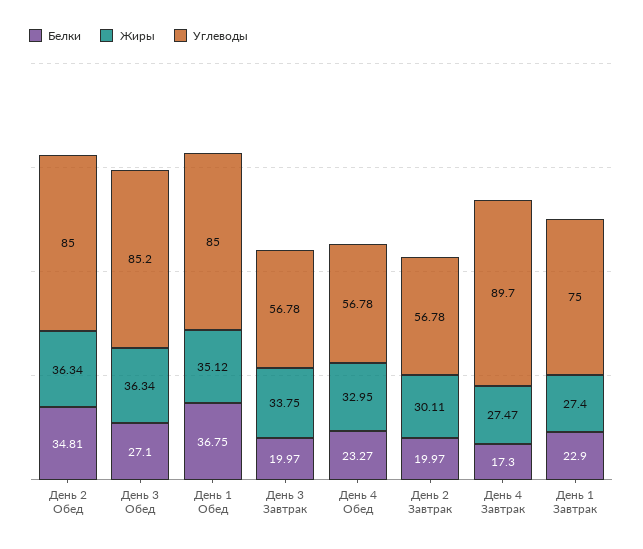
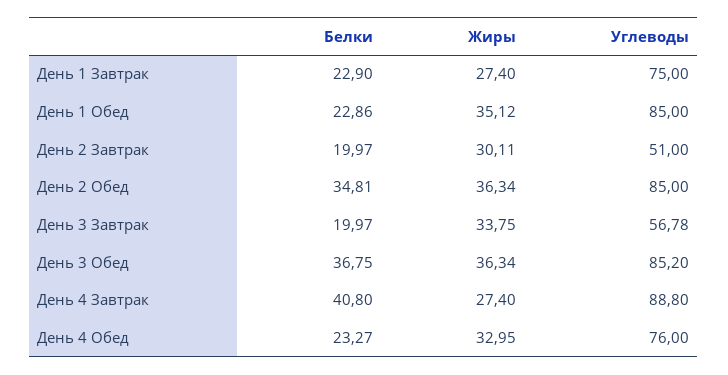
Белки, День 3 Обед: 27.1 -> 36.75
Белки, День 1 Обед: 36.75 -> 22.86
Углеводы, День 4 Обед: 56.78 -> 76
Углеводы, День 2 Завтрак: 56.78 -> 51
Белки, День 4 Завтрак: 17.3 -> 40.8
Жиры, День 4 Завтрак: 27.47 -> 27.4
Углеводы, День 4 Завтрак: 89.7 -> 88.8

